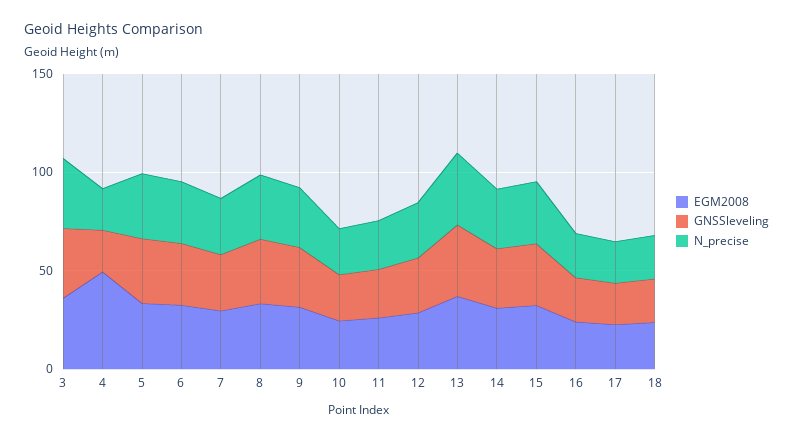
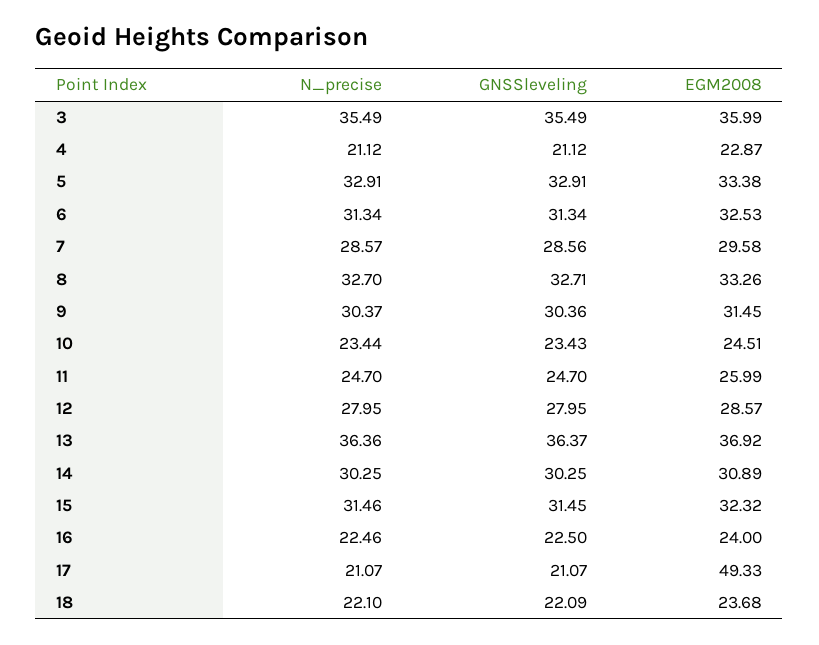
EGM2008, 4: 50 -> 22.87
EGM2008, 17: 20 -> 49.33

